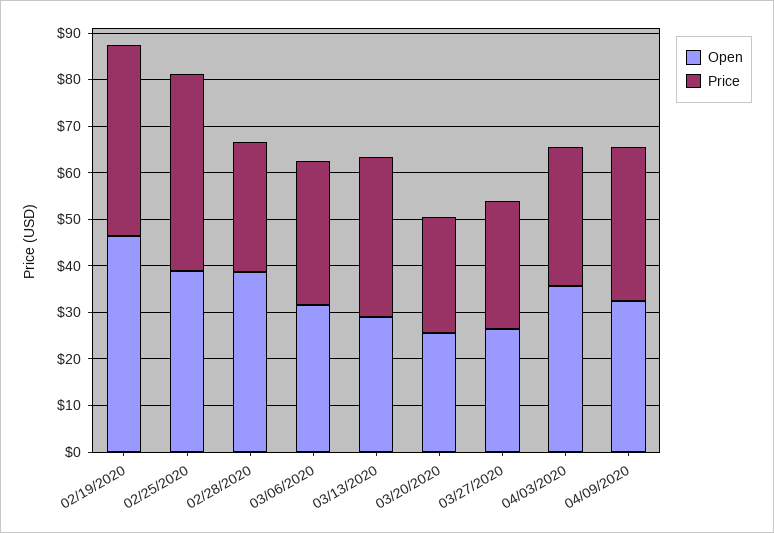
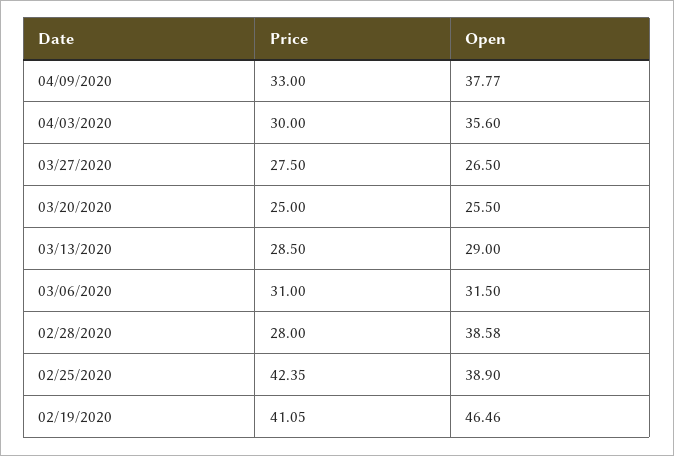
Price, 03/13/2020: 34 -> 28.5
Open, 04/09/2020: 32 -> 37.77

